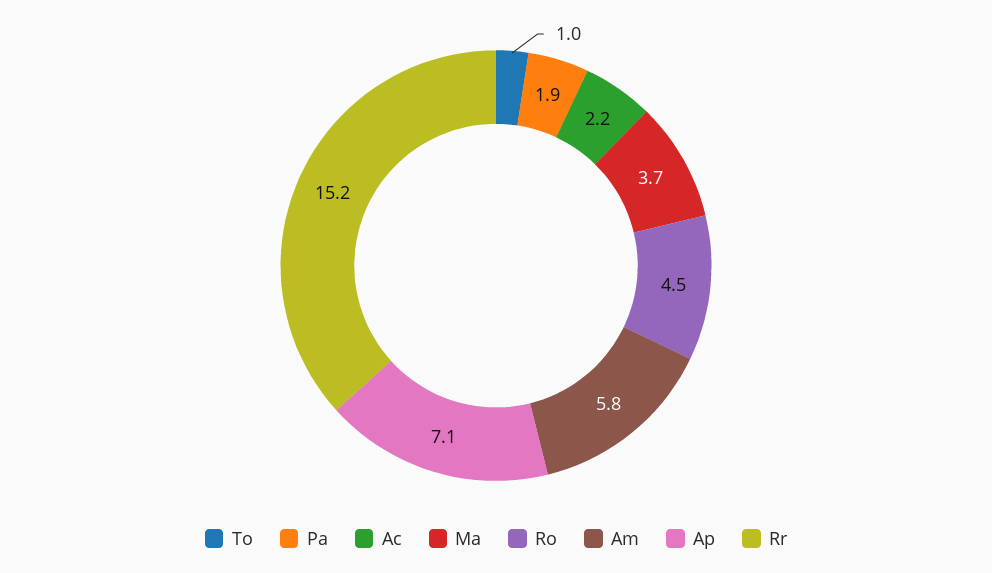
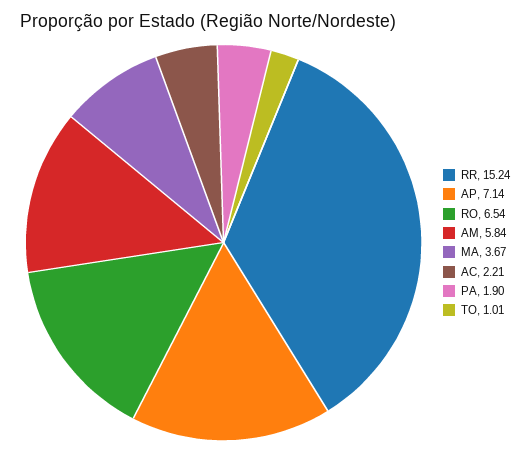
Ro: 4.5 -> 6.54

